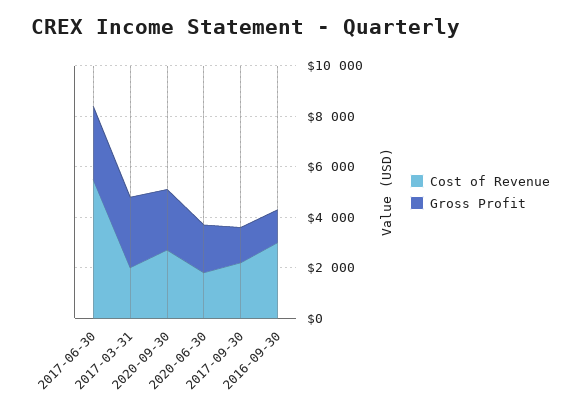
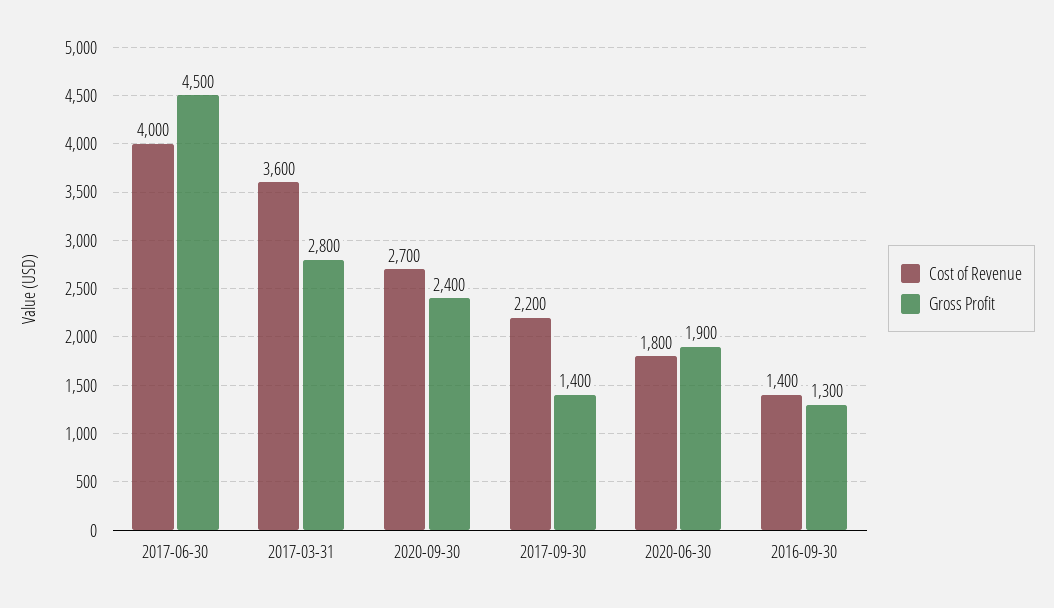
Cost of Revenue, 2017-06-30: 5500 -> 4000
Gross Profit, 2017-06-30: 3000 -> 4500
Cost of Revenue, 2017-03-31: 2000 -> 3600
Cost of Revenue, 2016-09-30: 3000 -> 1400

